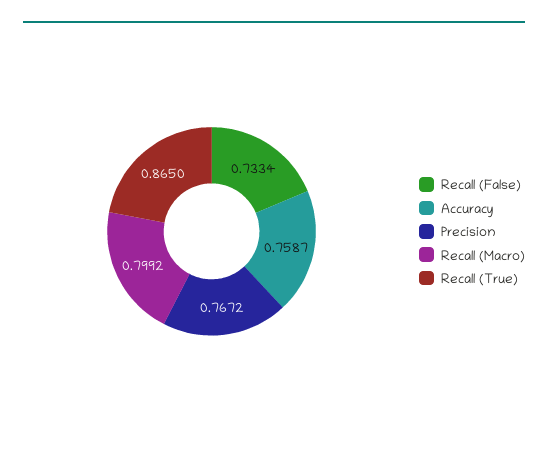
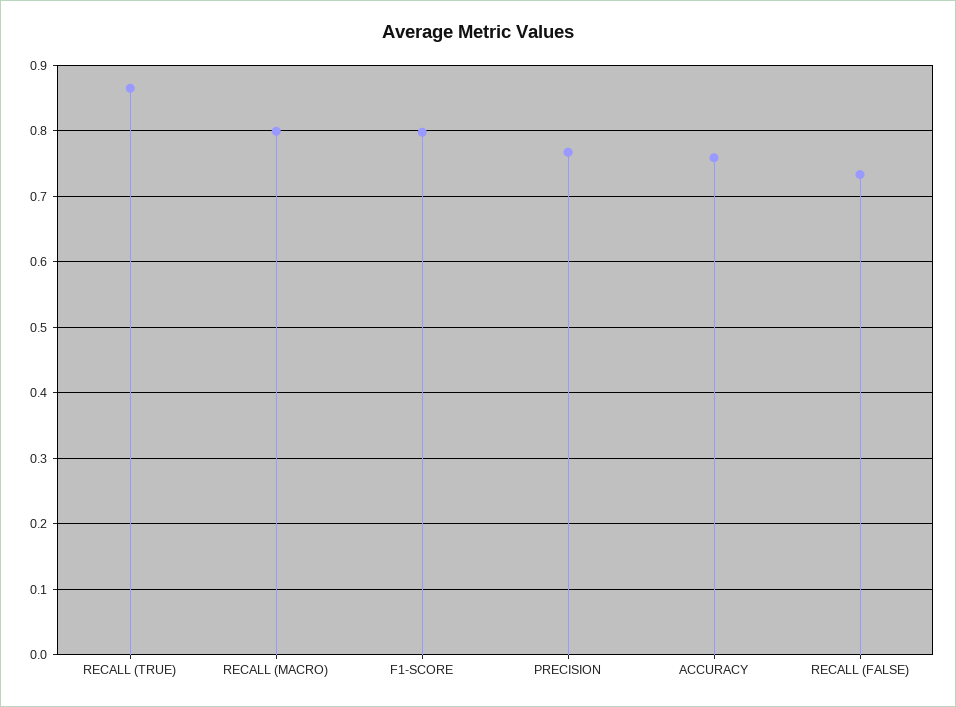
F1-SCORE: none -> 0.8

